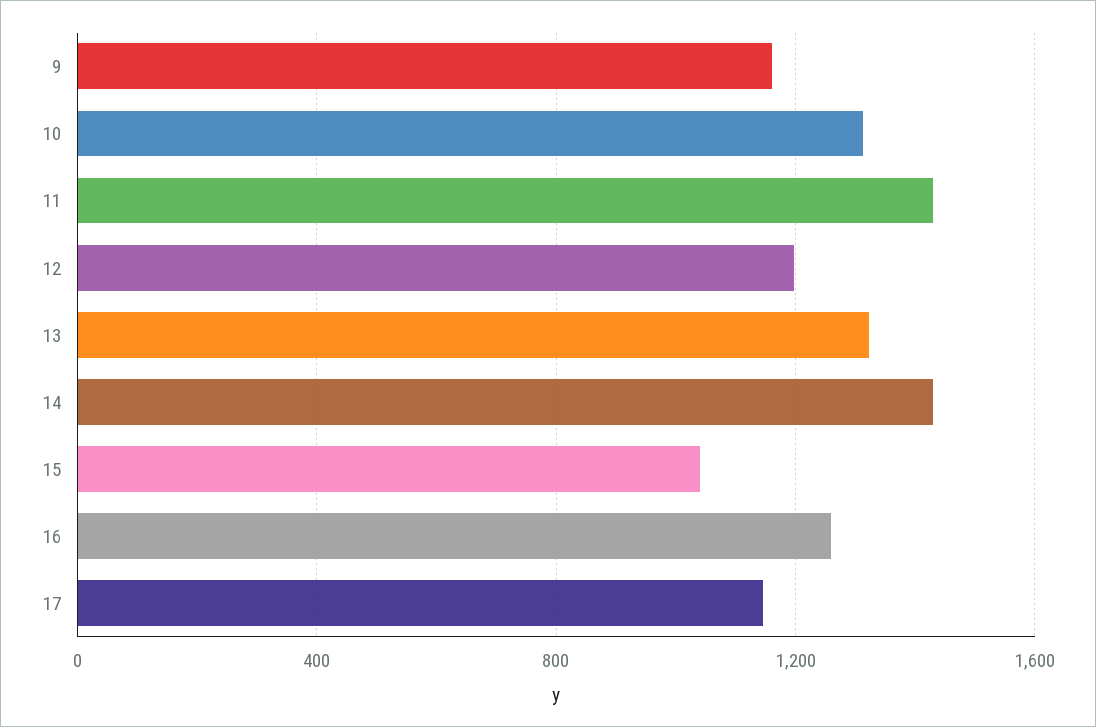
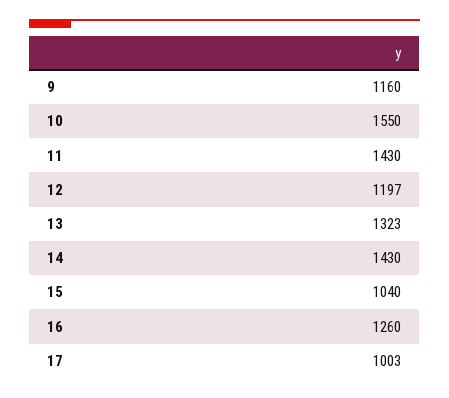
10: 1300 -> 1550
17: 1150 -> 1003

